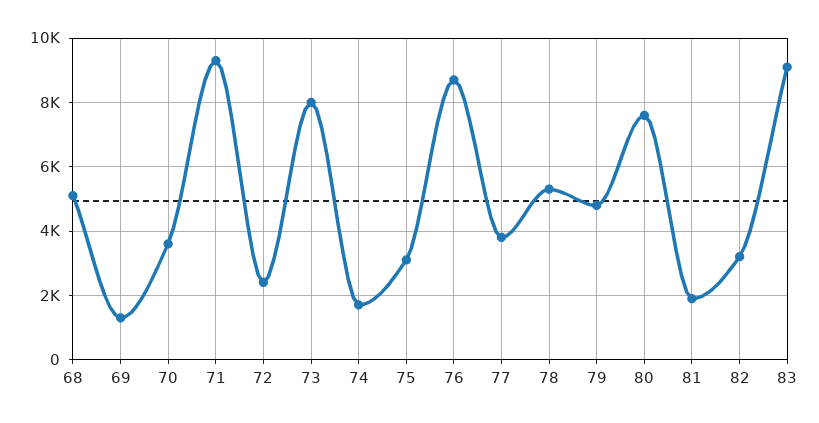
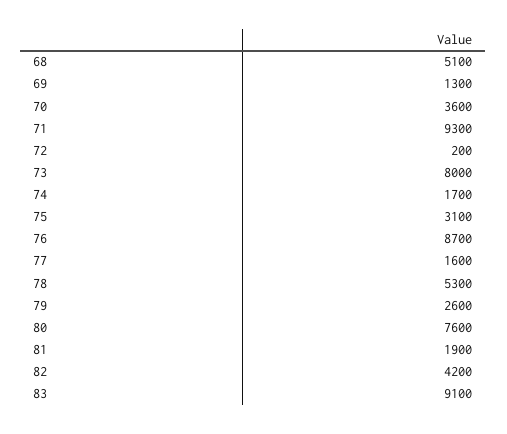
72: 2400 -> 200
77: 3800 -> 1600
79: 4800 -> 2600
82: 3200 -> 4200

